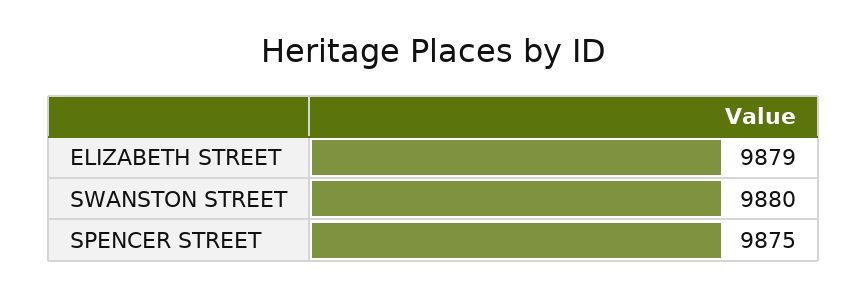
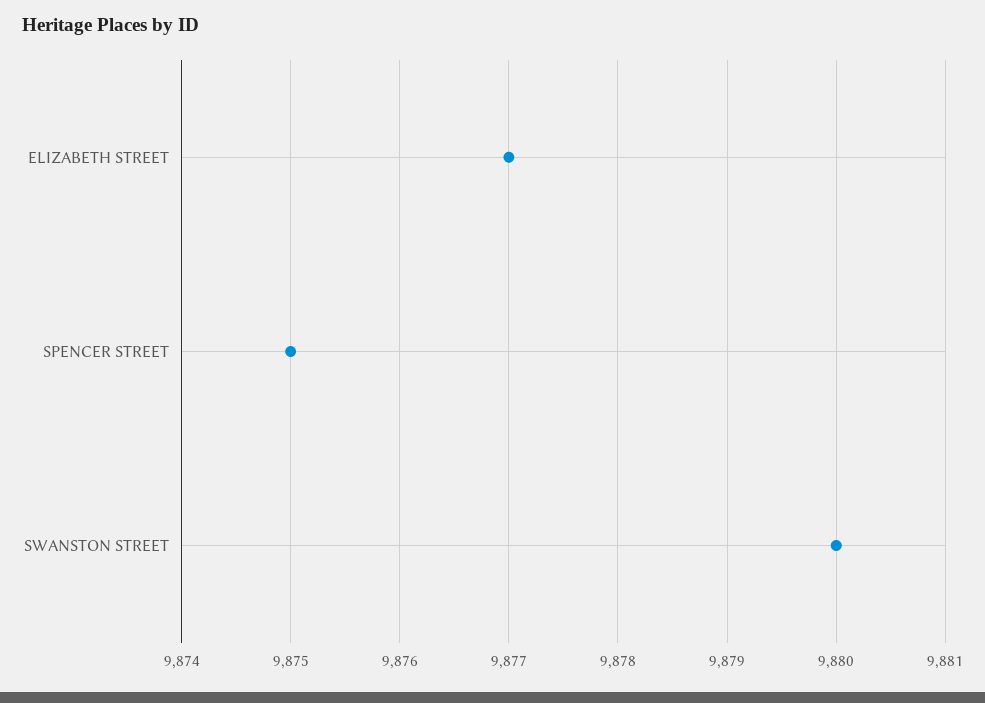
ELIZABETH STREET: 9879 -> 9877

